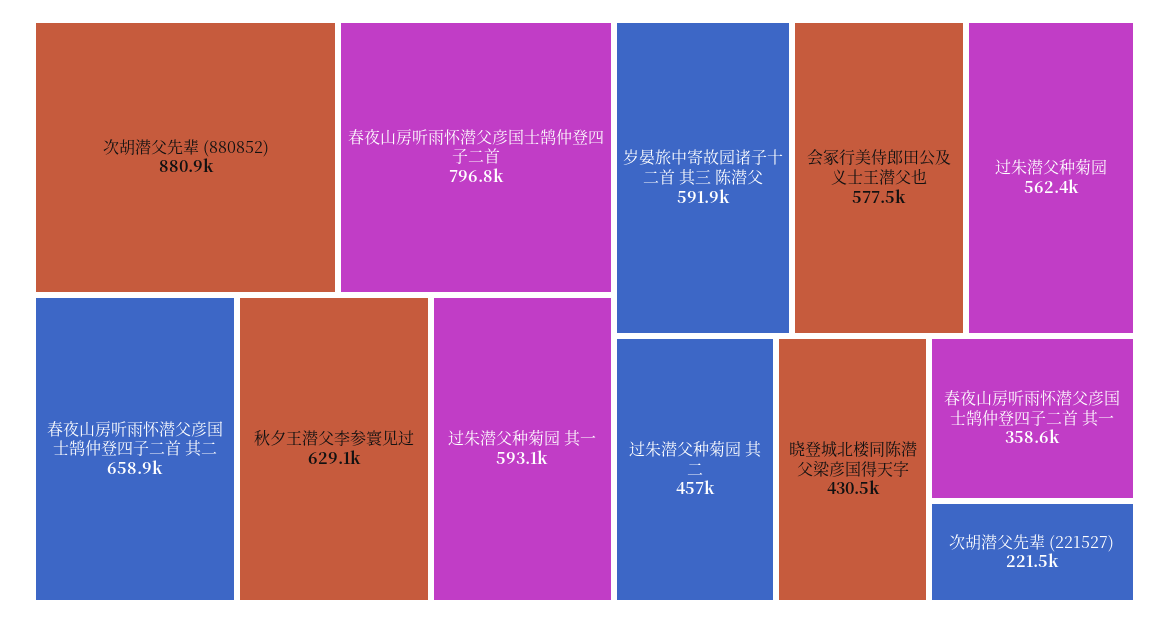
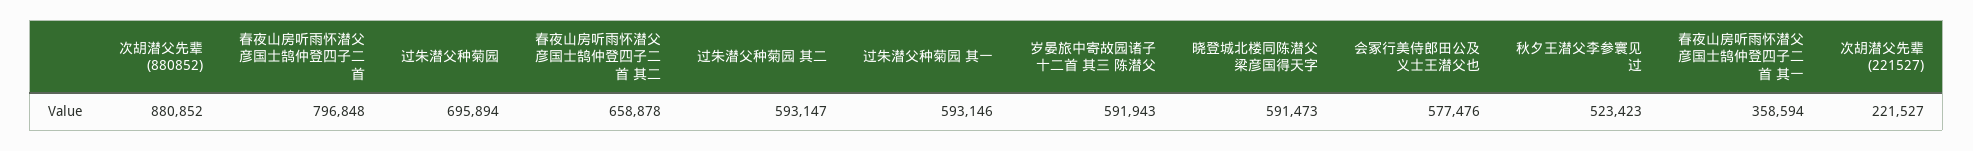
秋夕王潜父李参寰见过: 629100 -> 523423
过朱潜父种菊园: 562400 -> 695894
过朱潜父种菊园 其二: 457000 -> 593147
晓登城北楼同陈潜父梁彦国得天字: 430500 -> 591473

